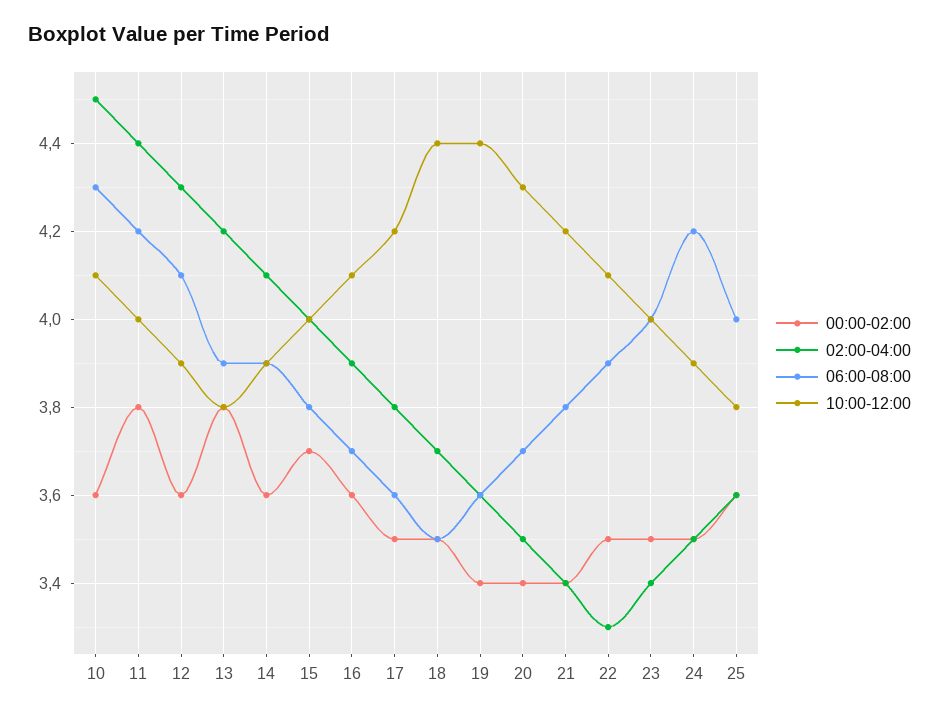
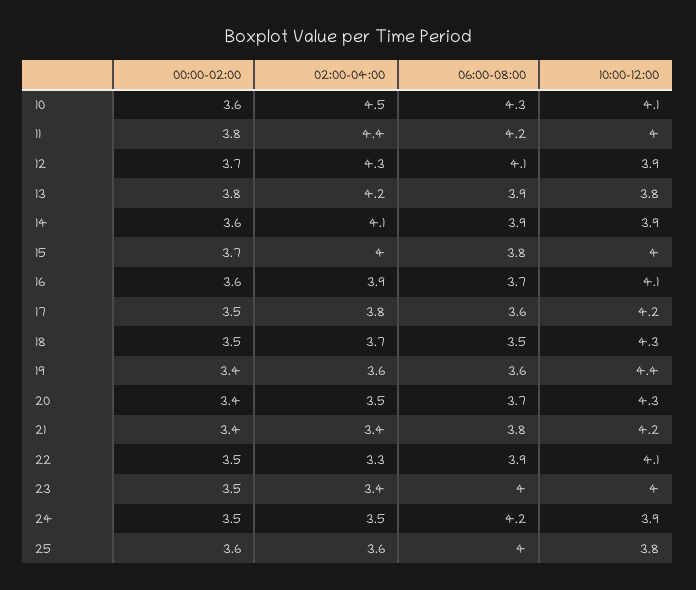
00:00-02:00, 12: 3.6 -> 3.7
10:00-12:00, 18: 4.4 -> 4.3

